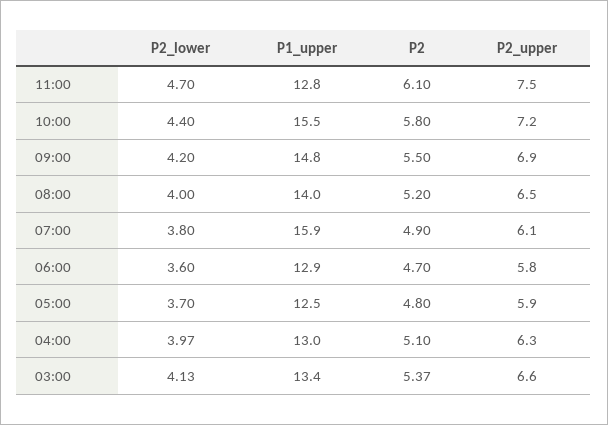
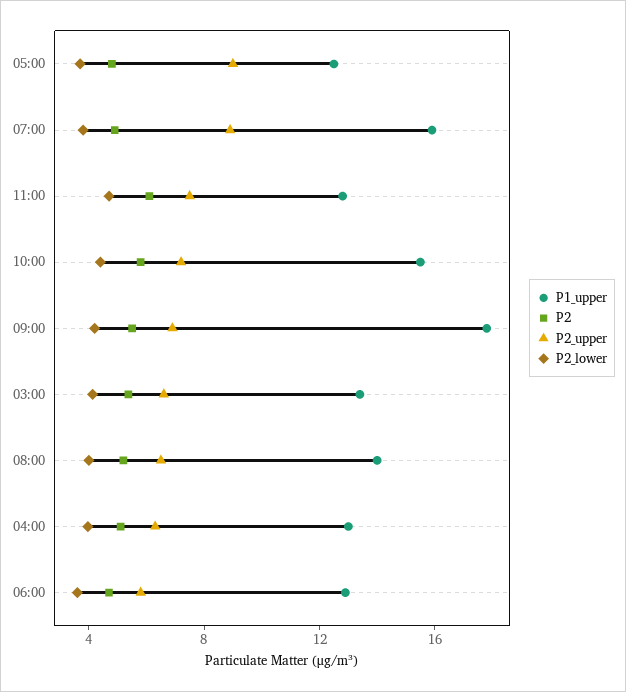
P1_upper, 09:00: 14.8 -> 18
P2_upper, 07:00: 6.1 -> 9
P2_upper, 05:00: 5.9 -> 9

